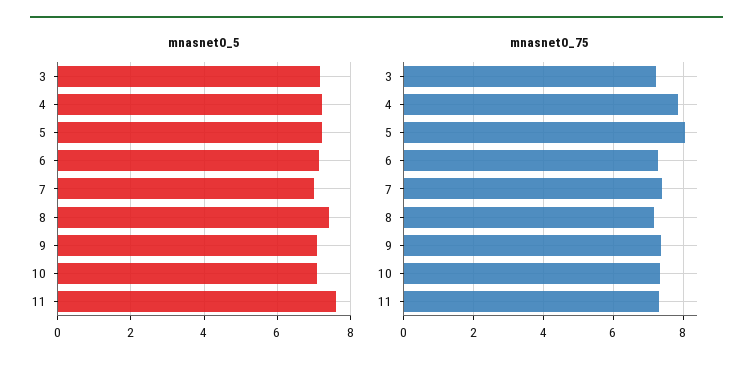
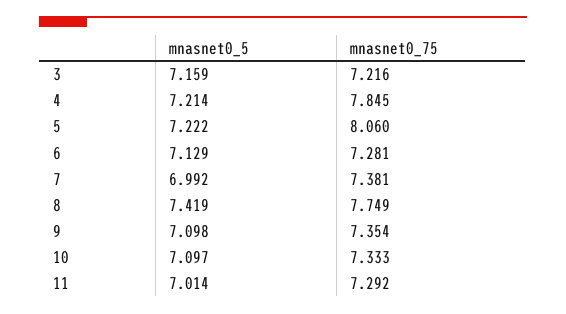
mnasnet0_5, 11: 7.6 -> 7.014
mnasnet0_75, 8: 7.2 -> 7.749

